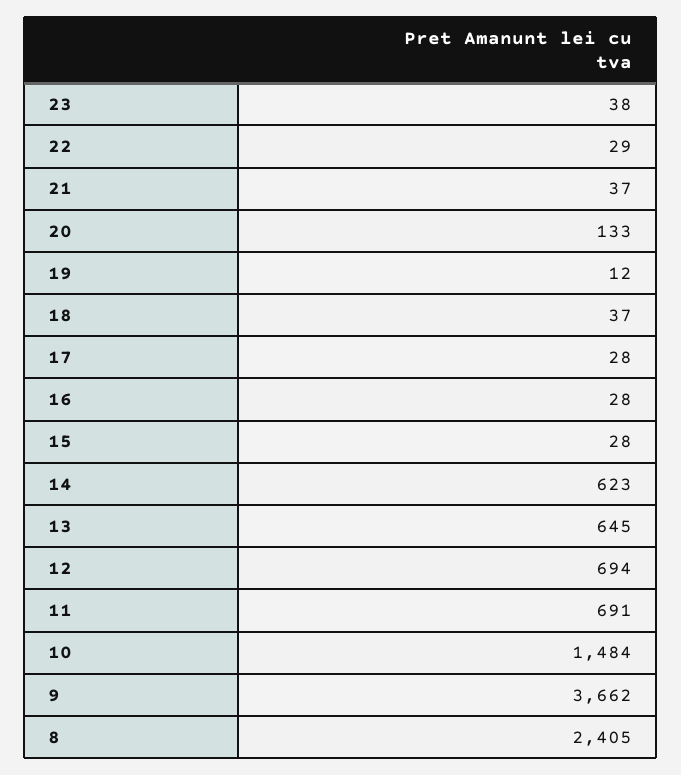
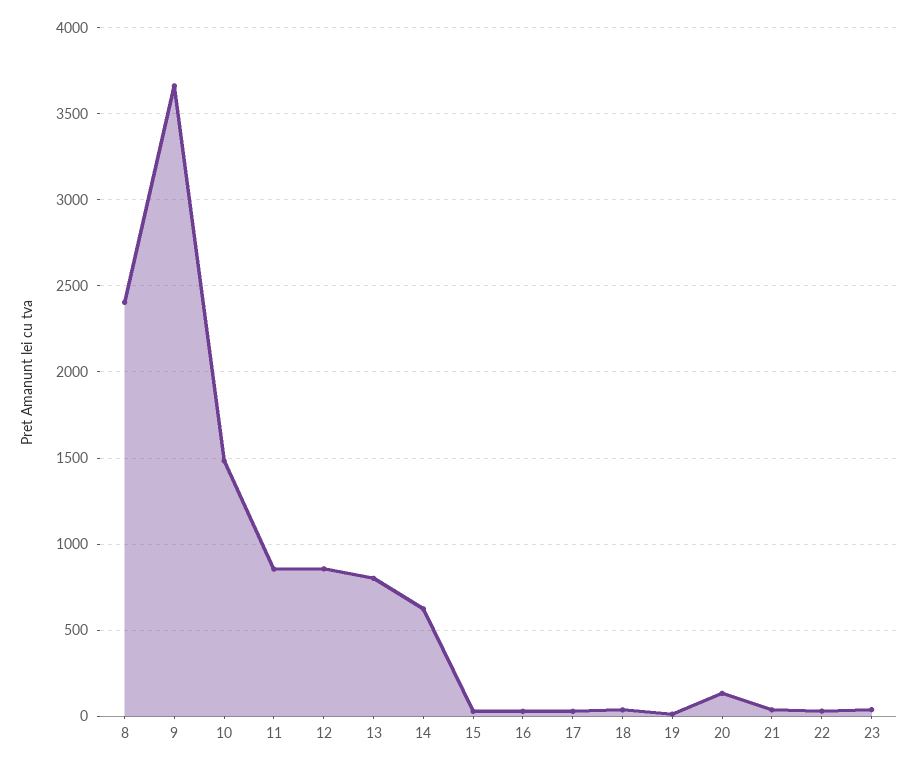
13: 645 -> 800
12: 694 -> 850
11: 691 -> 850

